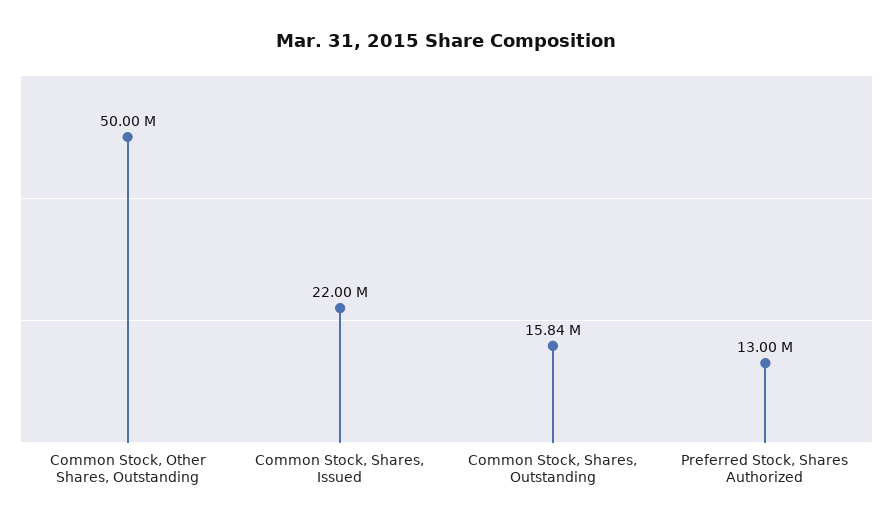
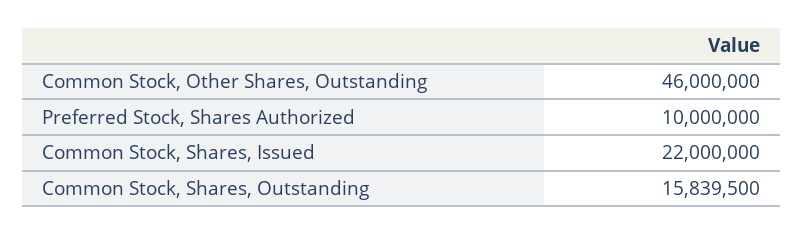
Common Stock, Other Shares, Outstanding: 50000000 -> 46000000
Preferred Stock, Shares Authorized: 13000000 -> 10000000

